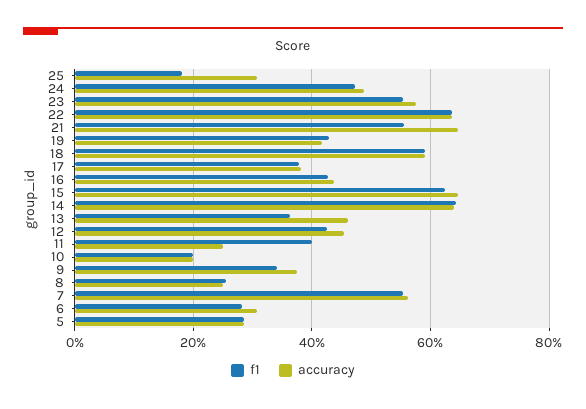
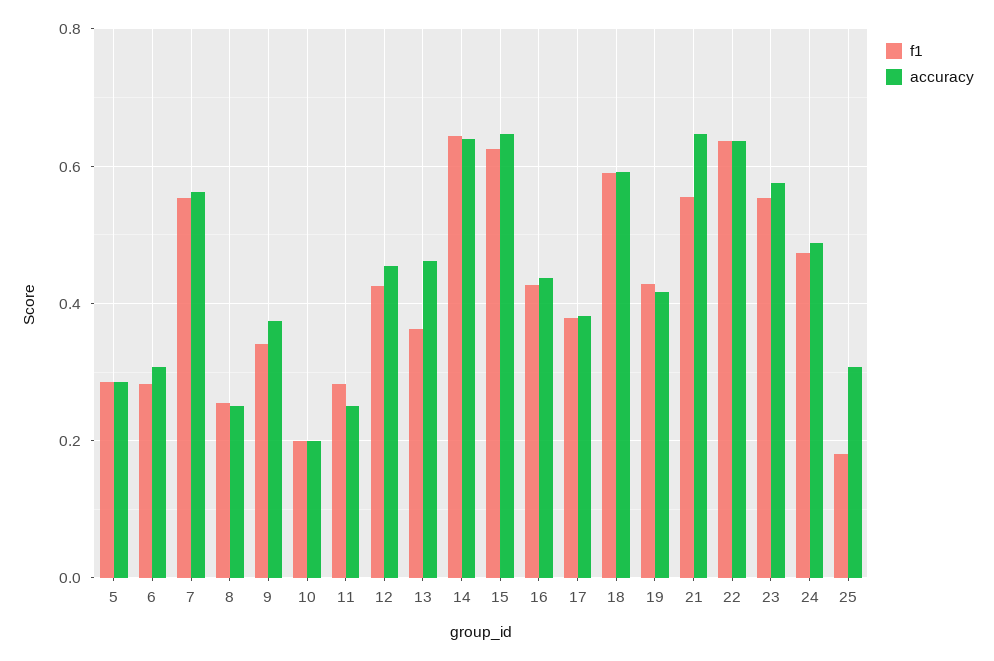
f1, 11: 0.4 -> 0.28

